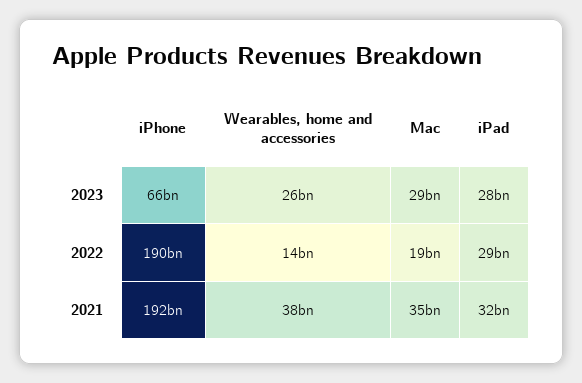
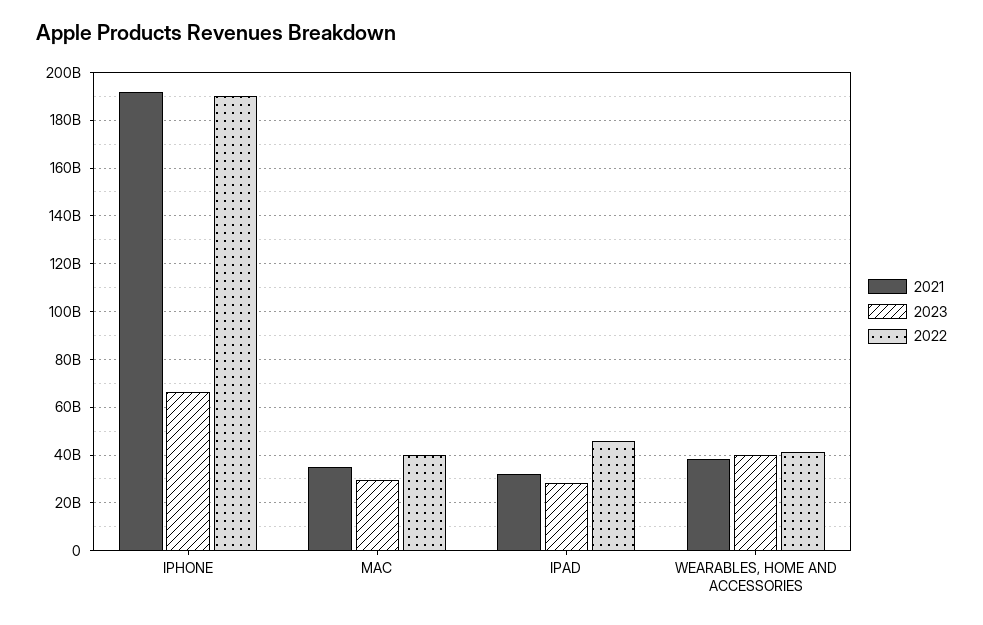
2023, Wearables, home and accessories: 26000000000 -> 40000000000
2022, Wearables, home and accessories: 14000000000 -> 40000000000
2022, Mac: 19000000000 -> 40000000000
2022, iPad: 29000000000 -> 45000000000

